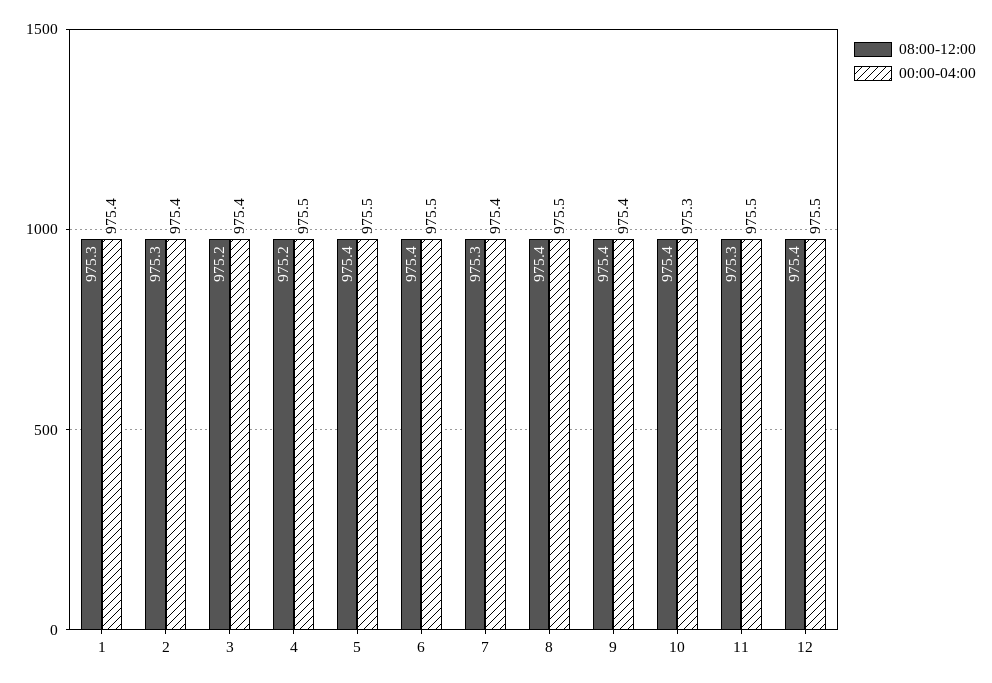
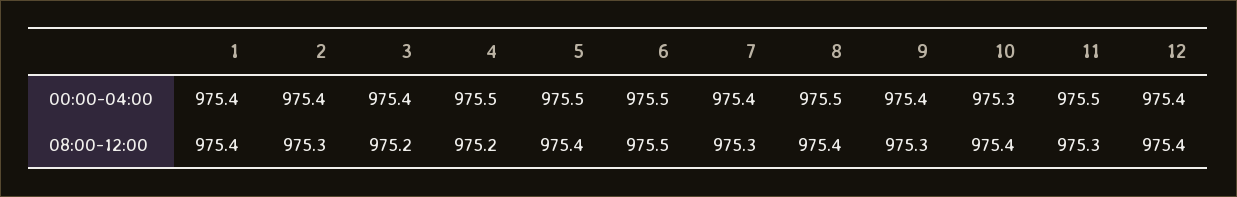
08:00-12:00, 1: 975.3 -> 975.4
08:00-12:00, 6: 975.4 -> 975.5
08:00-12:00, 9: 975.4 -> 975.3
00:00-04:00, 12: 975.5 -> 975.4

